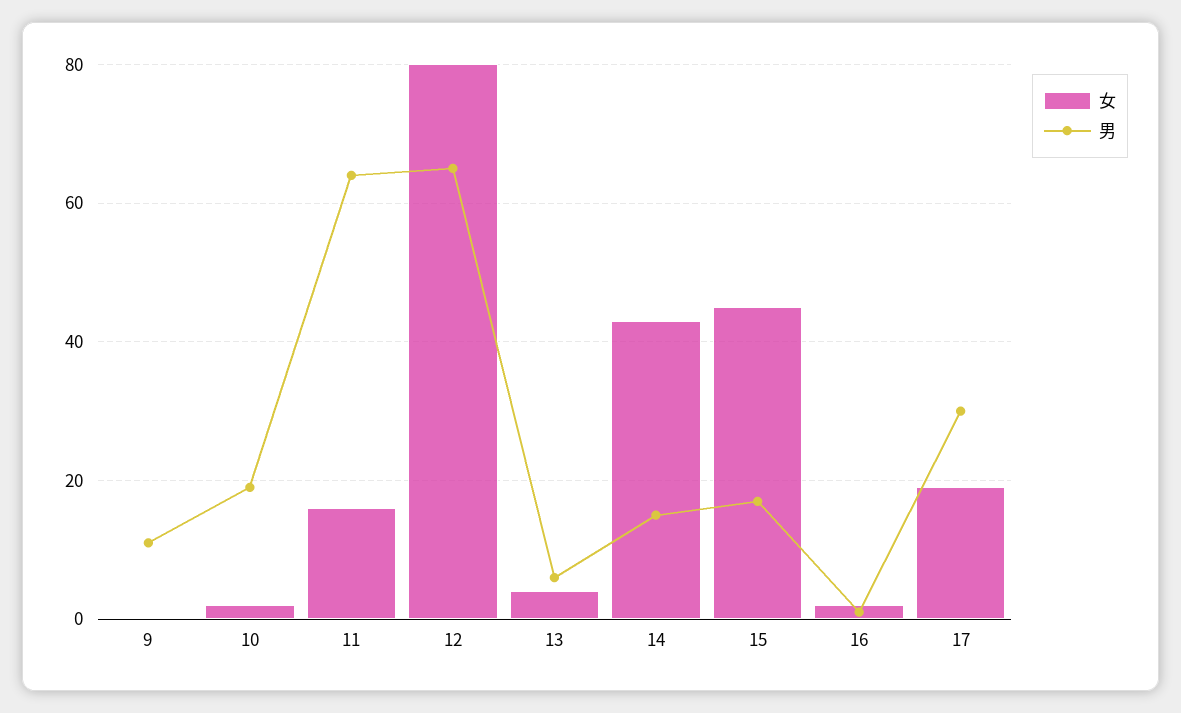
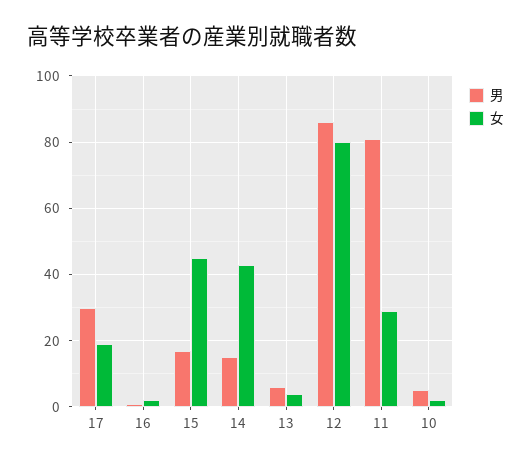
女, 9: 0 -> none
男, 9: 10 -> none
男, 10: 20 -> 5
女, 11: 15 -> 30
男, 11: 65 -> 80
男, 12: 65 -> 85

